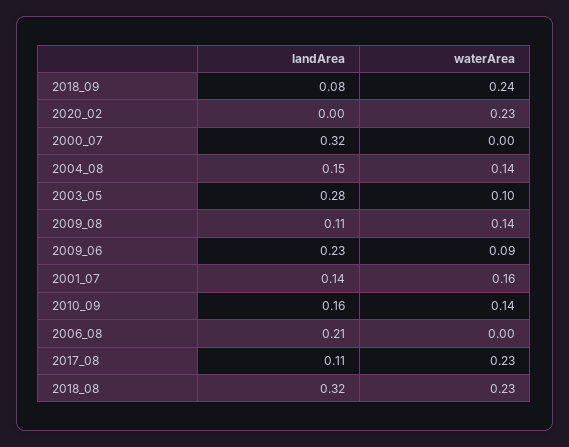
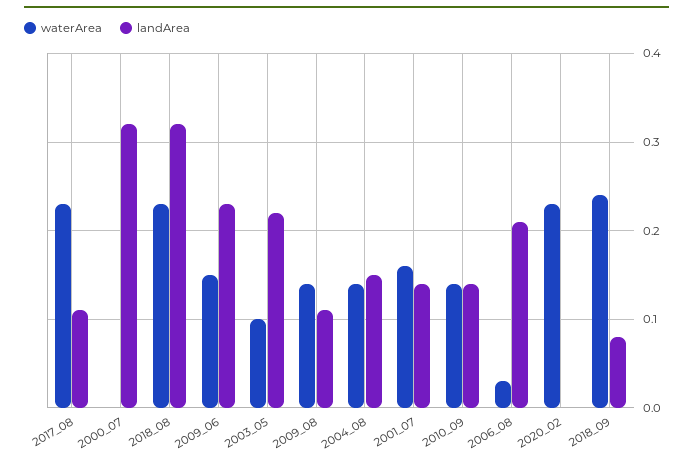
landArea, 2003_05: 0.28 -> 0.22
waterArea, 2009_06: 0.09 -> 0.15
landArea, 2010_09: 0.16 -> 0.14
waterArea, 2006_08: 0 -> 0.03

